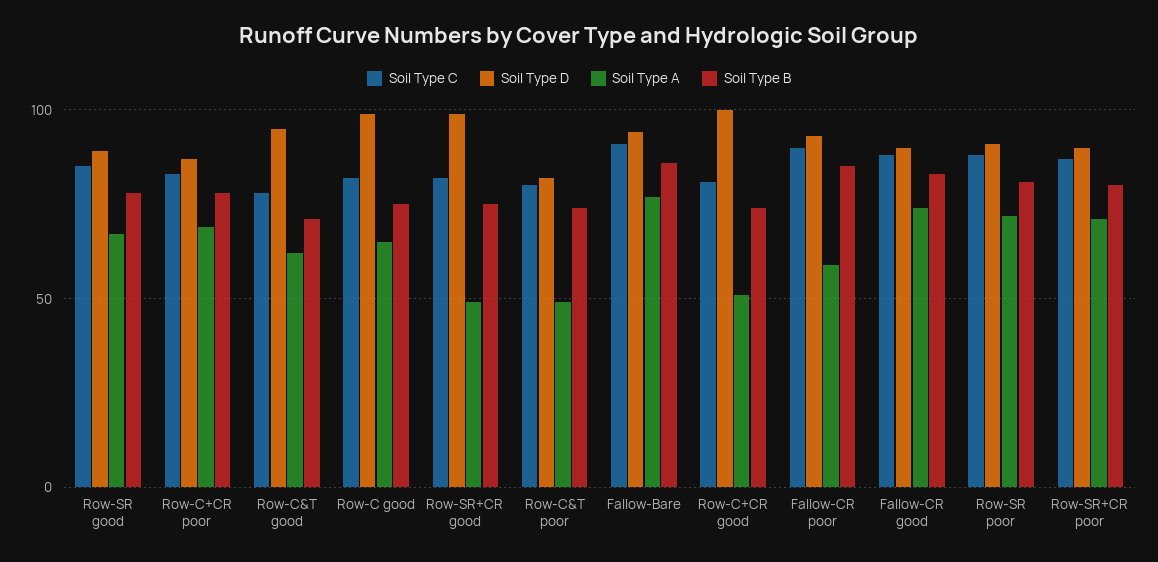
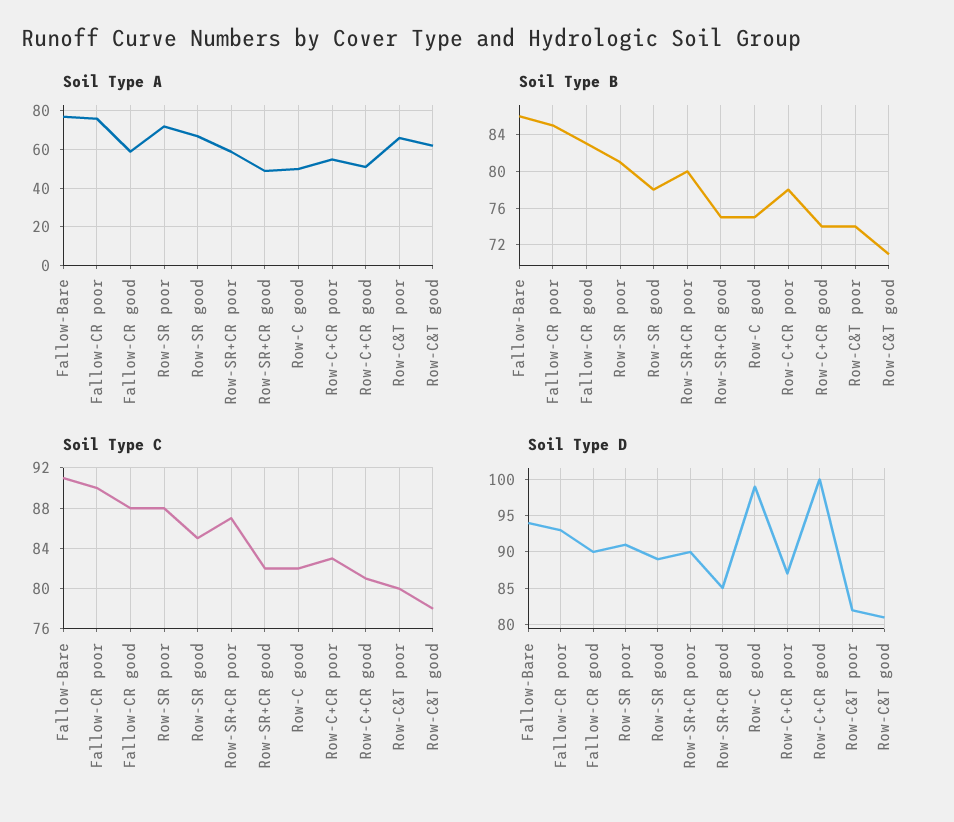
Soil Type A, Row-C+CR poor: 70 -> 55
Soil Type D, Row-C&T good: 95 -> 81
Soil Type A, Row-C good: 65 -> 50
Soil Type D, Row-SR+CR good: 100 -> 85
Soil Type A, Row-C&T poor: 50 -> 65
Soil Type A, Fallow-CR poor: 60 -> 75
Soil Type A, Fallow-CR good: 75 -> 60
Soil Type A, Row-SR+CR poor: 70 -> 60

